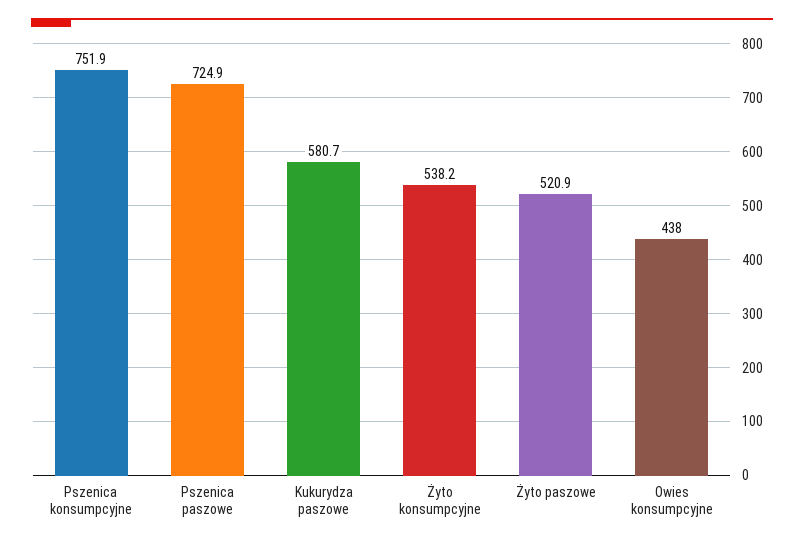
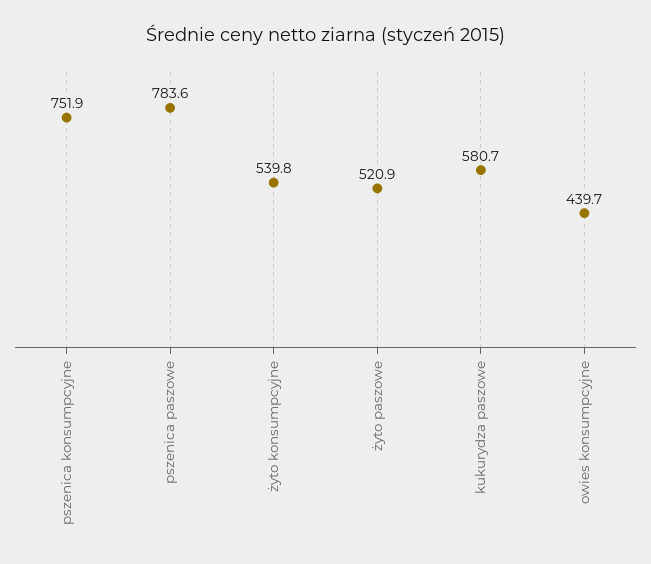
Pszenica paszowe: 724.9 -> 783.6
Żyto konsumpcyjne: 538.2 -> 539.8
Owies konsumpcyjne: 438 -> 439.7

